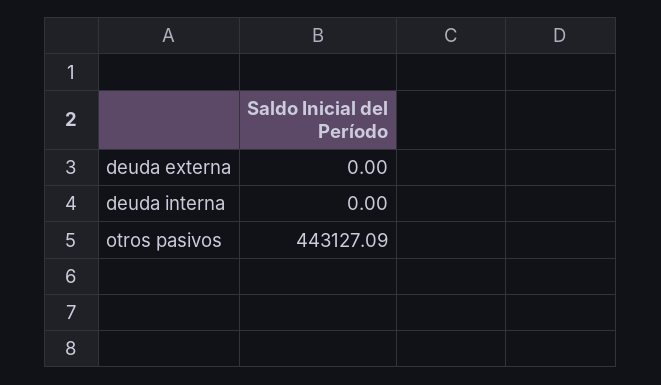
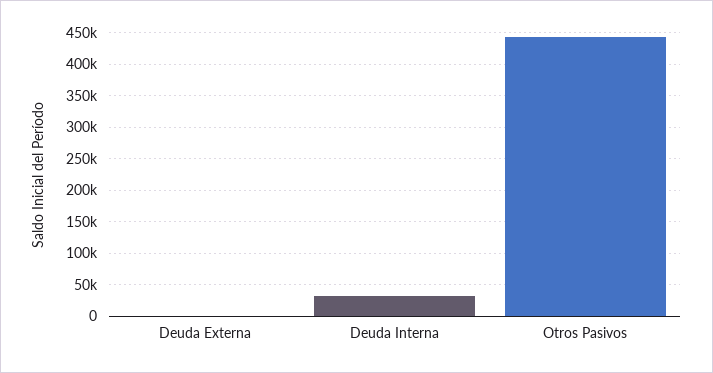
deuda interna: 0 -> 30000

